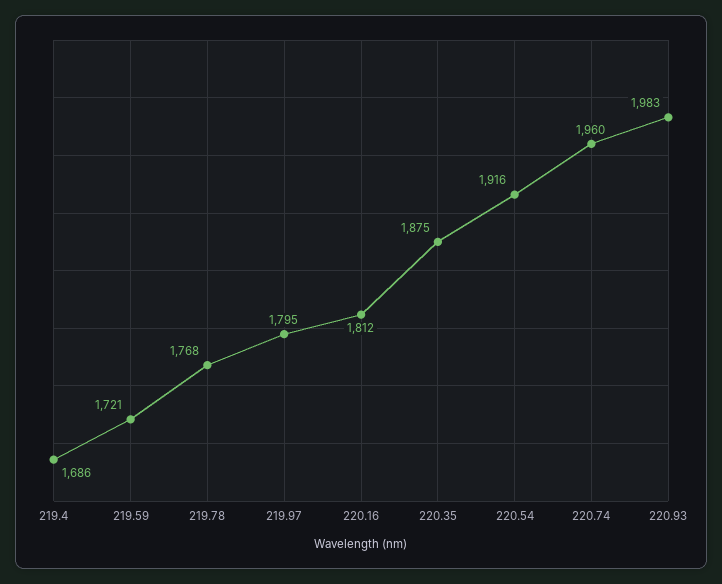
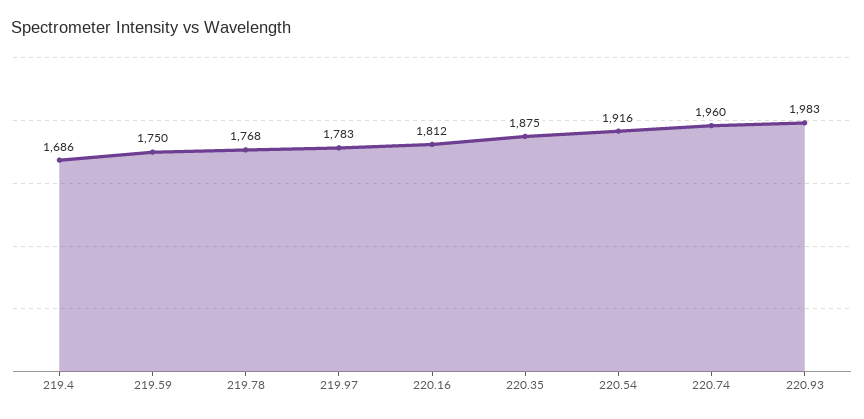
219.59: 1721 -> 1750
219.97: 1795 -> 1783

